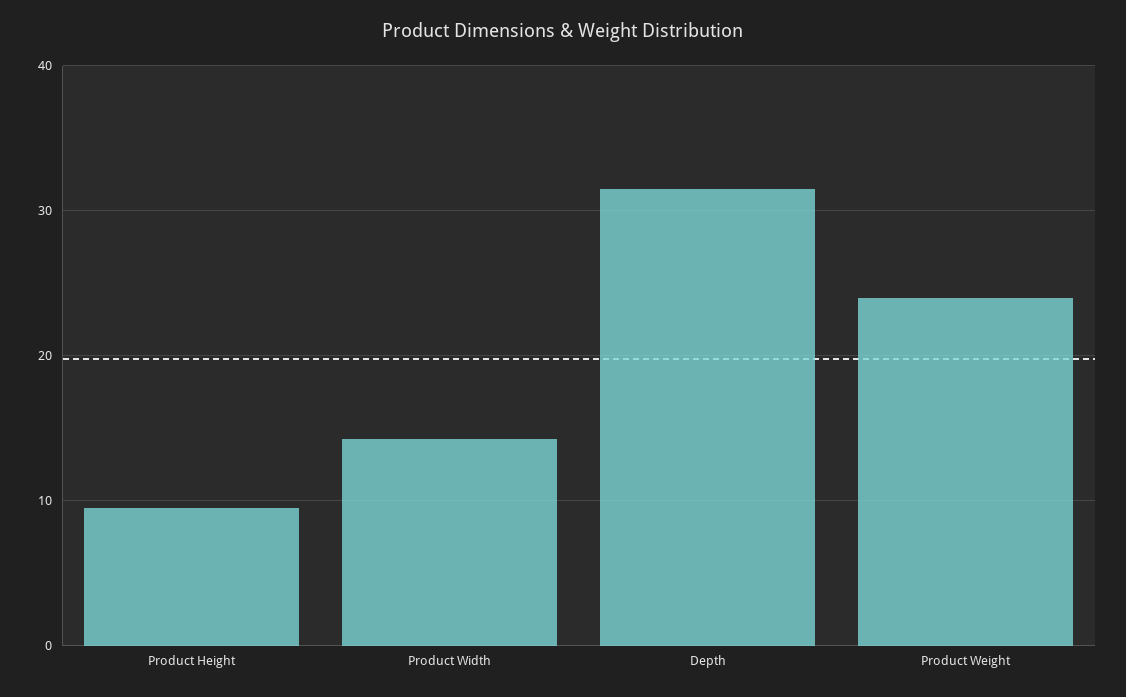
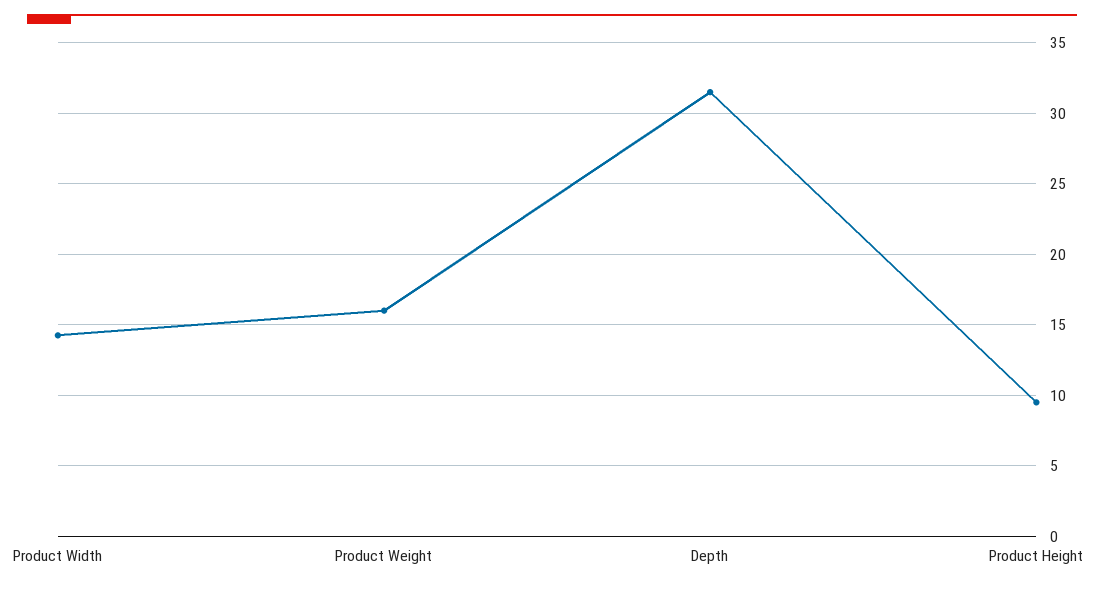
Product Weight: 24 -> 16

